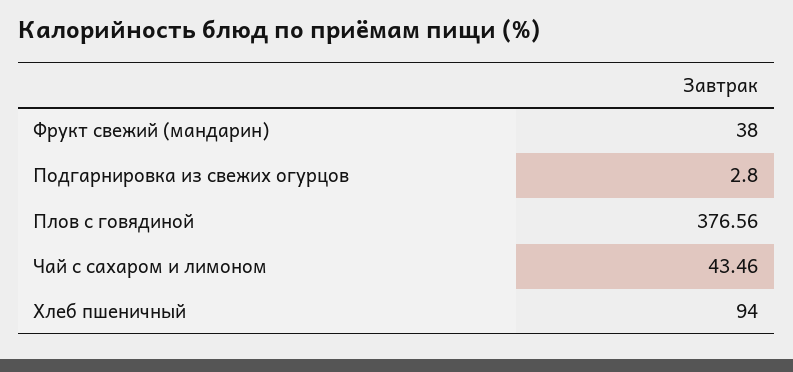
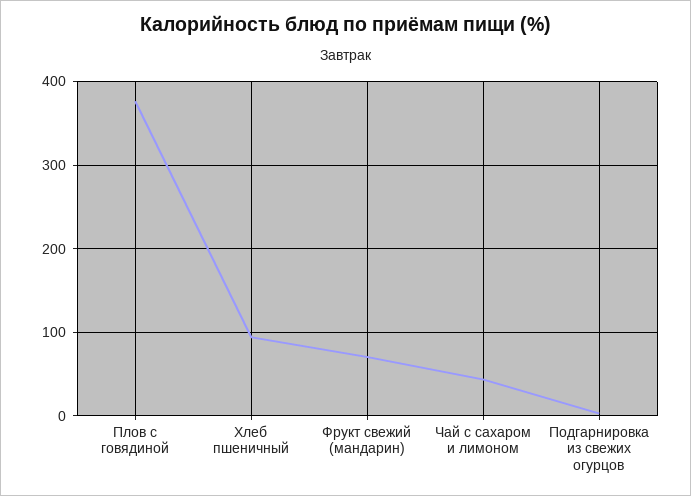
Фрукт свежий (мандарин): 38 -> 70

